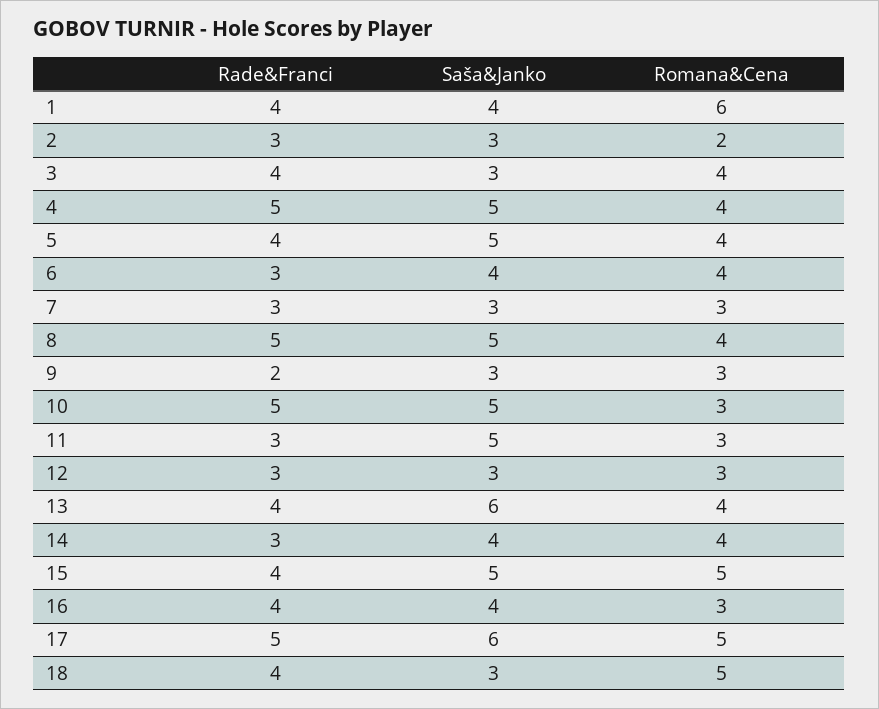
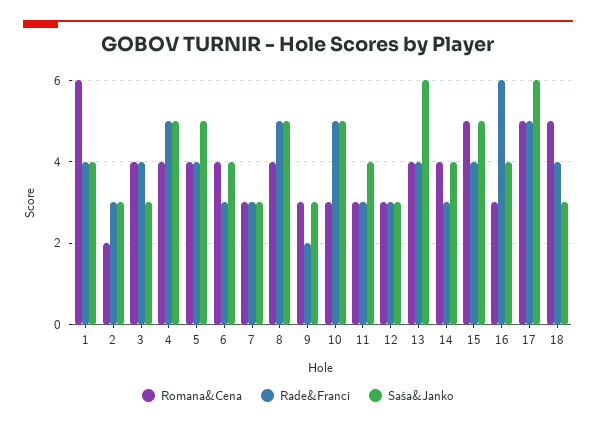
Saša&Janko, 11: 5 -> 4
Rade&Franci, 16: 4 -> 6

